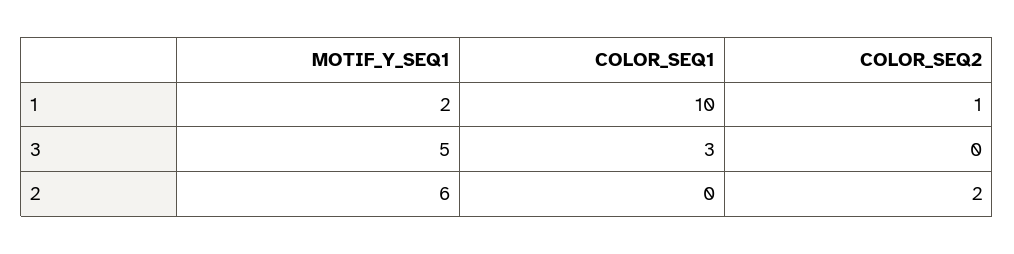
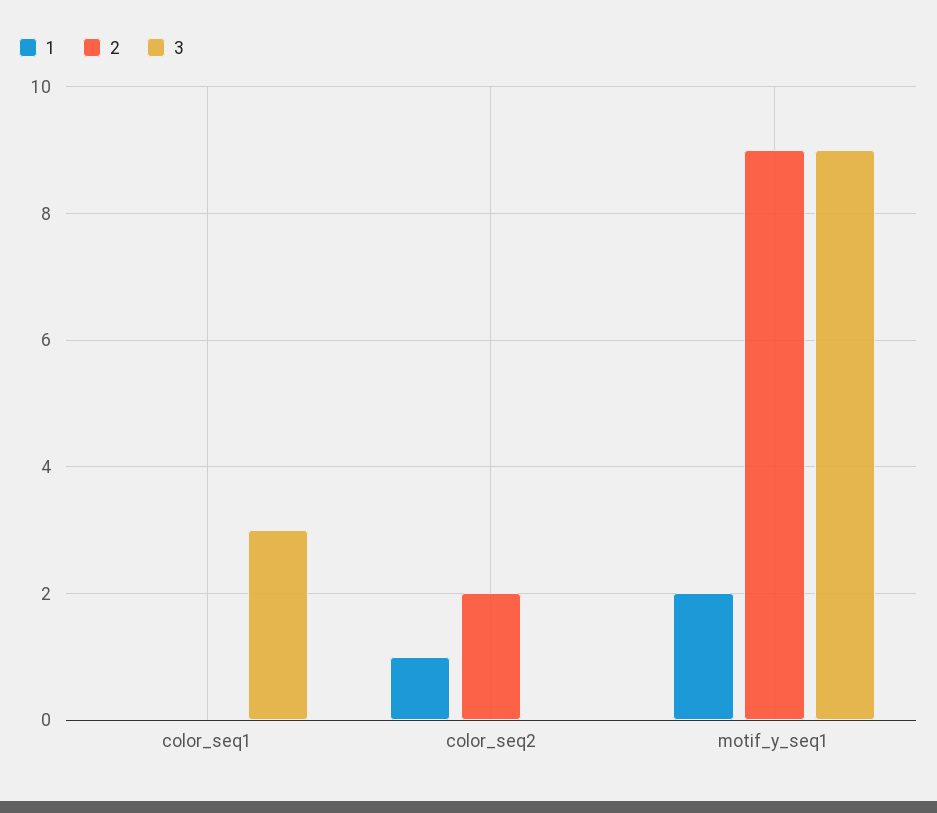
1, COLOR_SEQ1: 10 -> 0
3, MOTIF_Y_SEQ1: 5 -> 9
2, MOTIF_Y_SEQ1: 6 -> 9

